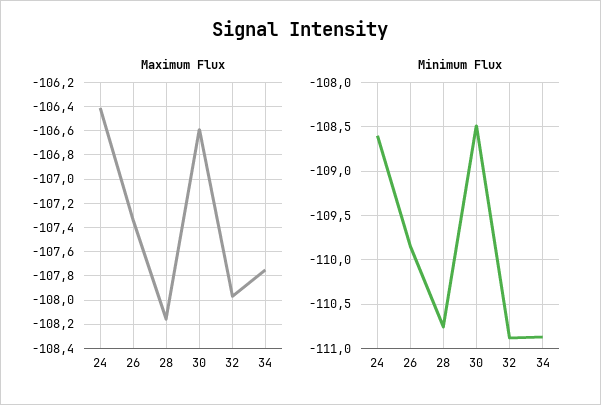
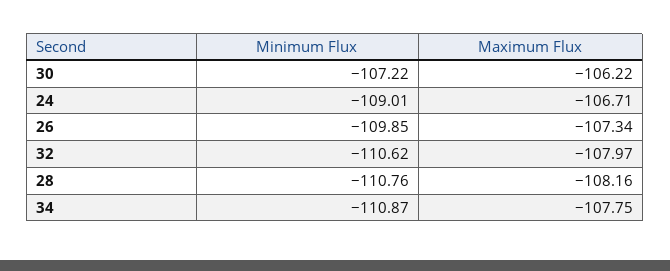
Maximum Flux, 24: -106.4 -> -106.71
Maximum Flux, 30: -106.6 -> -106.22
Minimum Flux, 24: -108.6 -> -109.01
Minimum Flux, 30: -108.5 -> -107.22
Minimum Flux, 32: -110.9 -> -110.62

